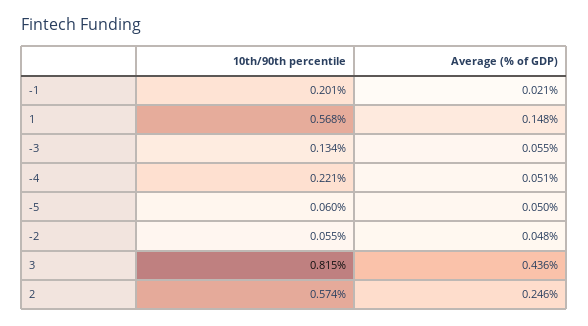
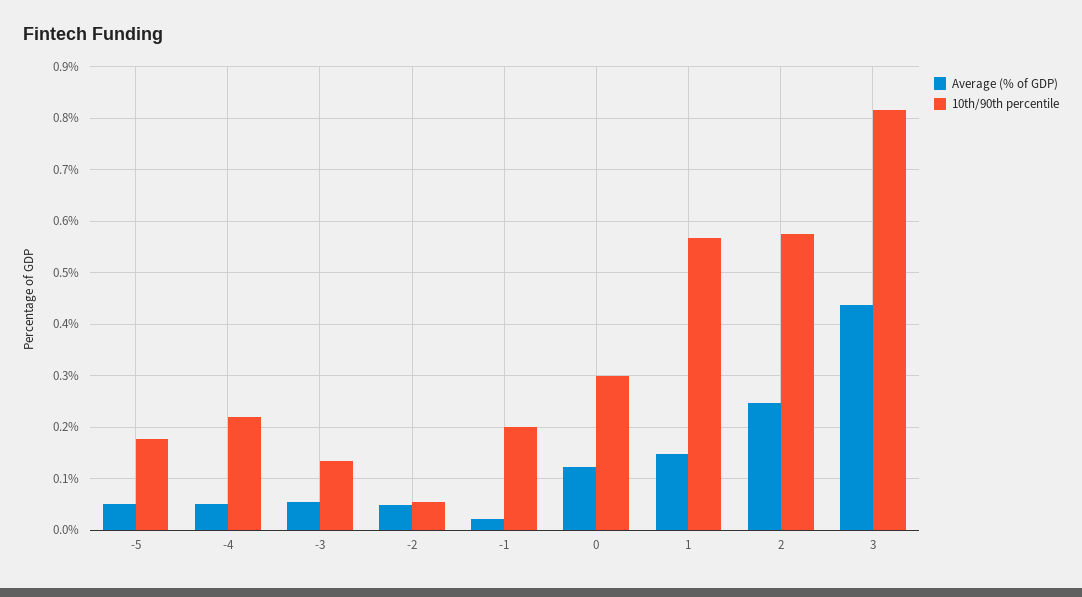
10th/90th percentile, -5: 0.06 -> 0.18
Average (% of GDP), 0: none -> 0.12
10th/90th percentile, 0: none -> 0.3

